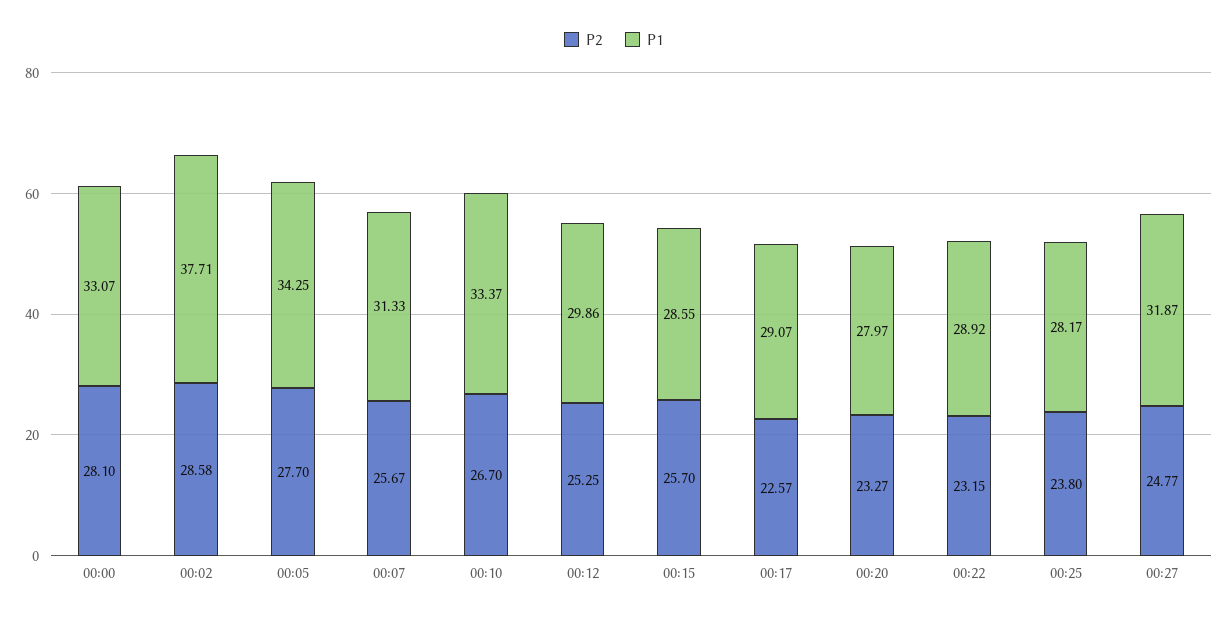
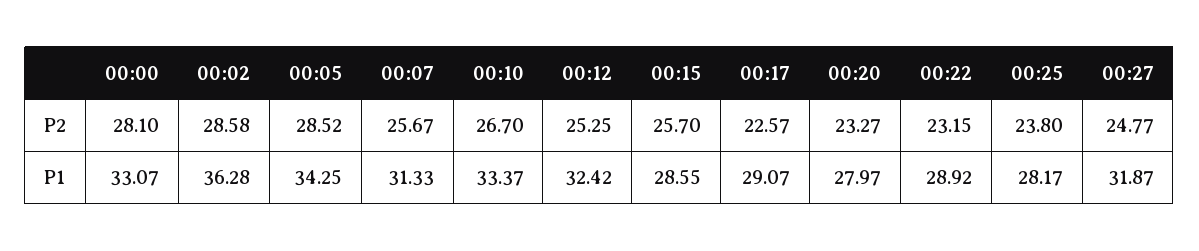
P1, 00:02: 37.71 -> 36.28
P2, 00:05: 27.7 -> 28.52
P1, 00:12: 29.86 -> 32.42

